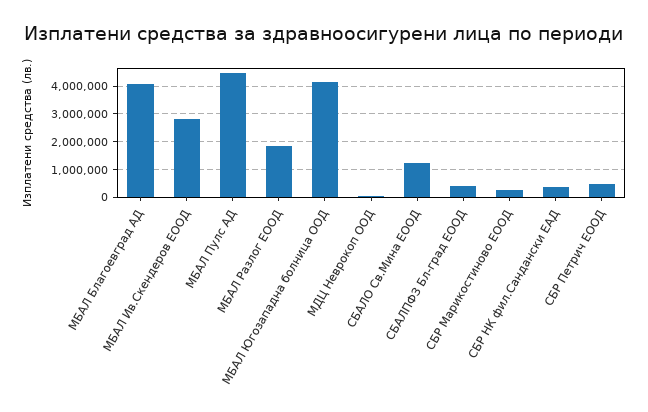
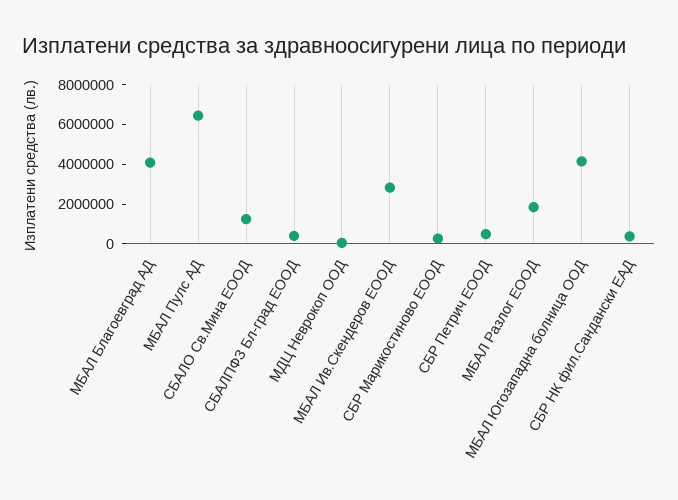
МБАЛ Пулс АД: 4500000 -> 6500000

